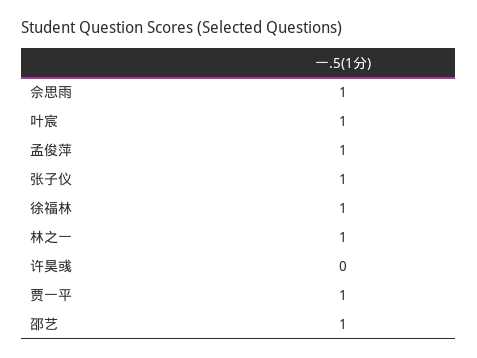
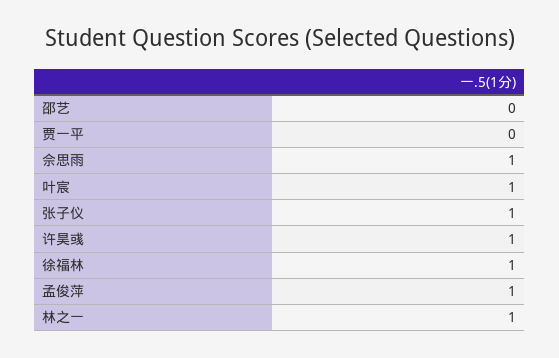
许昊彧: 0 -> 1
贾一平: 1 -> 0
邵艺: 1 -> 0

